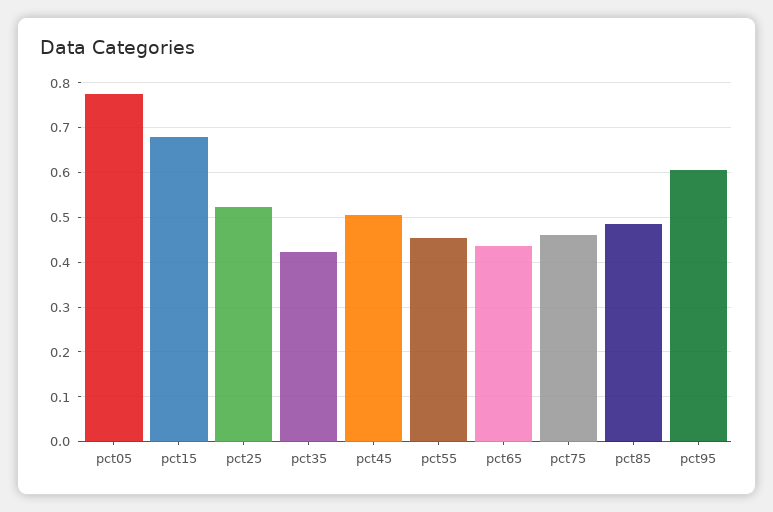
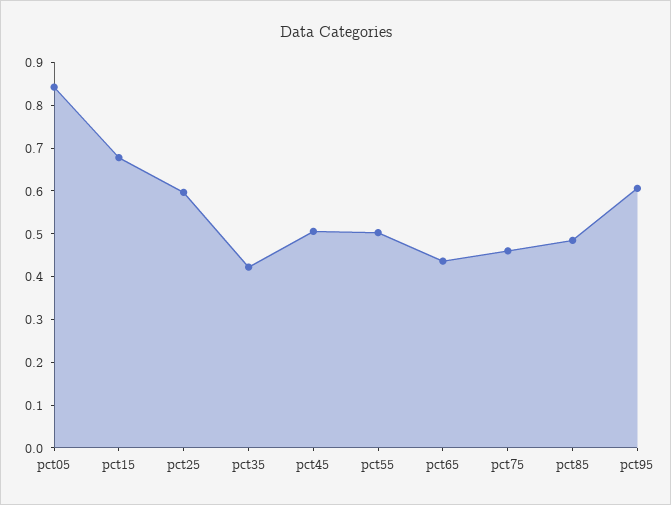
pct05: 0.78 -> 0.84
pct25: 0.52 -> 0.6
pct55: 0.46 -> 0.5

